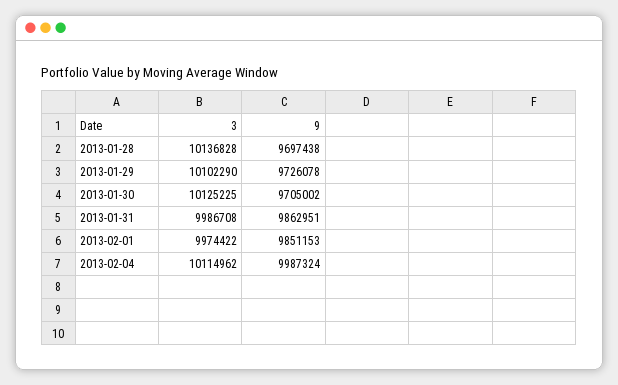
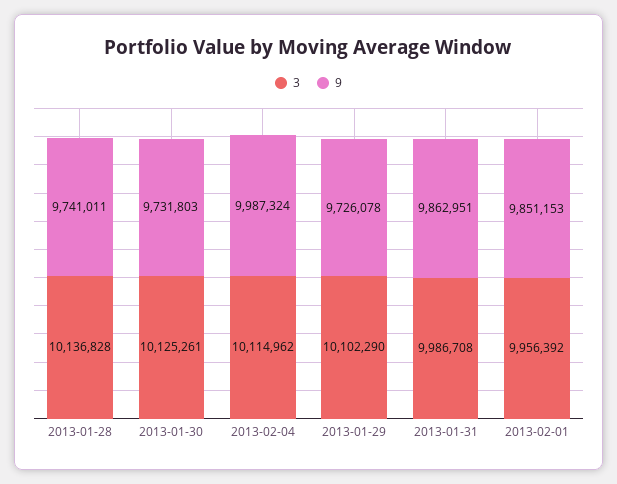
9, 2013-01-28: 9697438 -> 9741011
3, 2013-01-30: 10125225 -> 10125261
9, 2013-01-30: 9705002 -> 9731803
3, 2013-02-01: 9974422 -> 9956392

